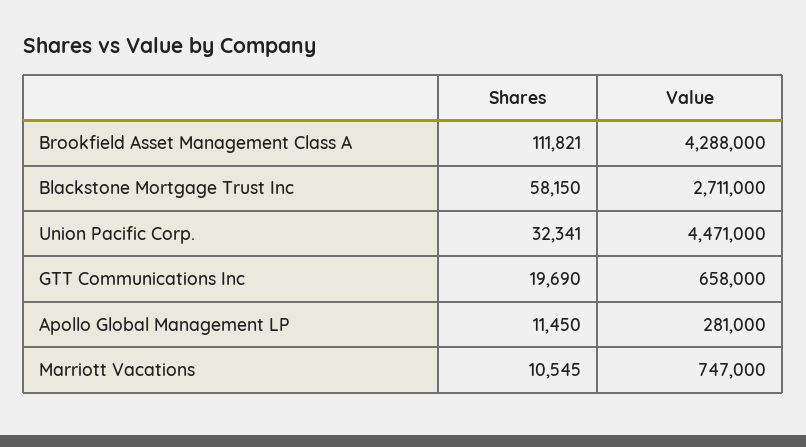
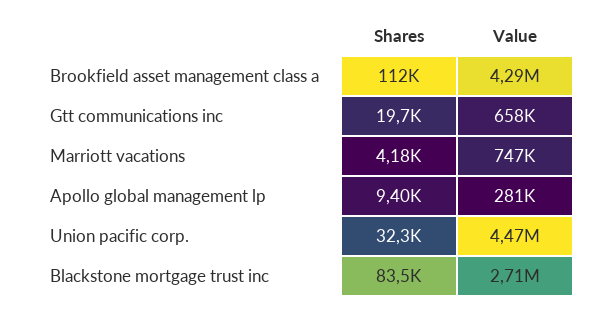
Shares, Blackstone Mortgage Trust Inc: 58150 -> 83500
Shares, Apollo Global Management LP: 11450 -> 9400
Shares, Marriott Vacations: 10545 -> 4180

